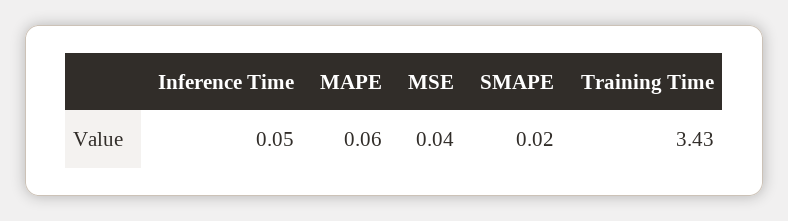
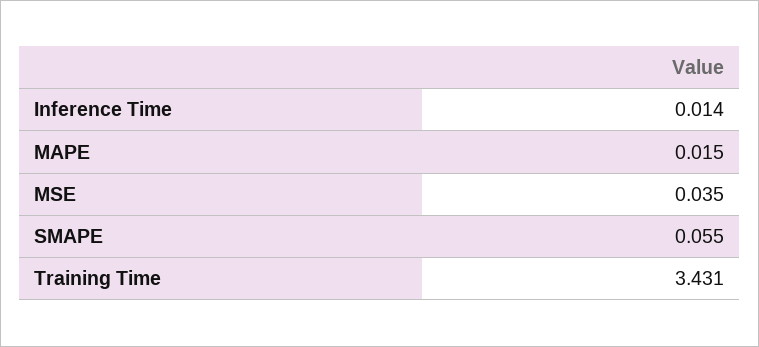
Inference Time: 0.05 -> 0.014
MAPE: 0.06 -> 0.015
SMAPE: 0.02 -> 0.055

